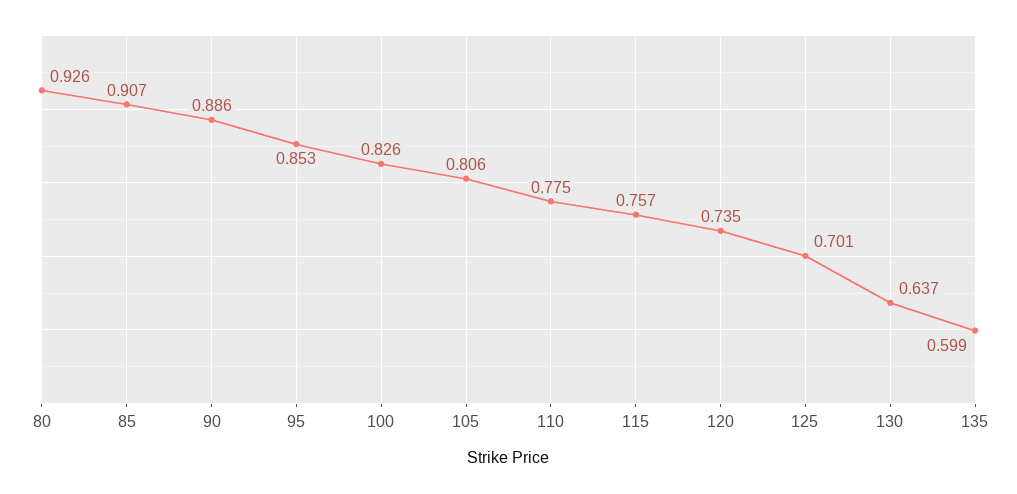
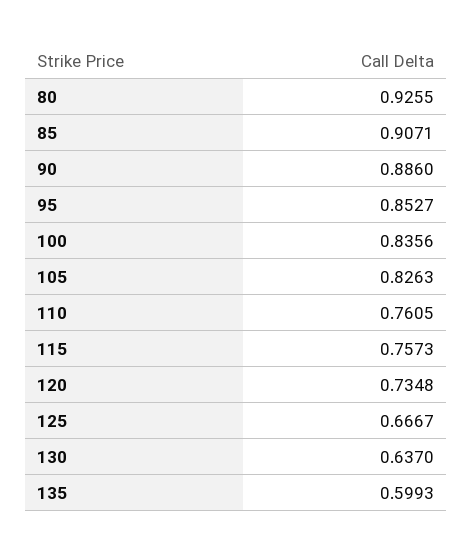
100: 0.826 -> 0.8356
105: 0.806 -> 0.8263
110: 0.775 -> 0.7605
125: 0.701 -> 0.6667

